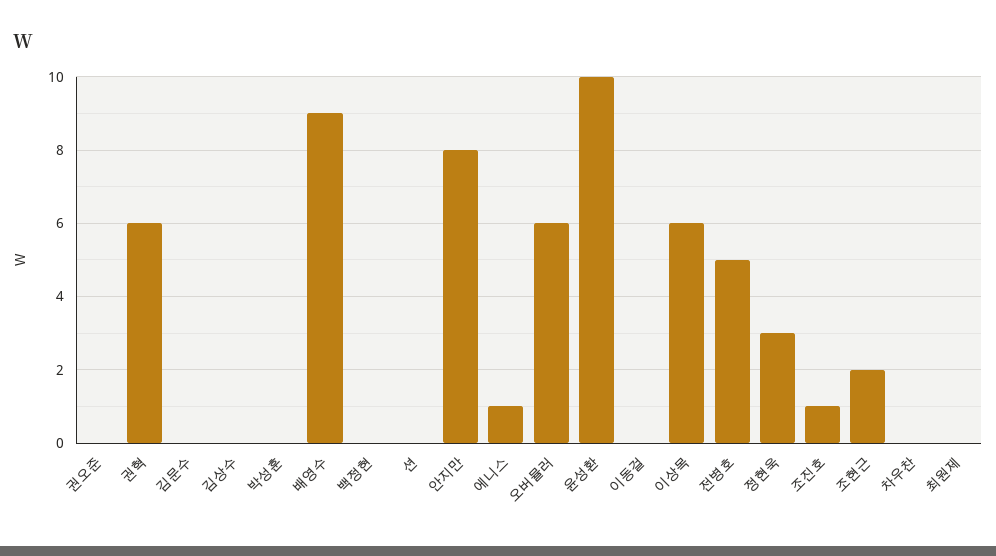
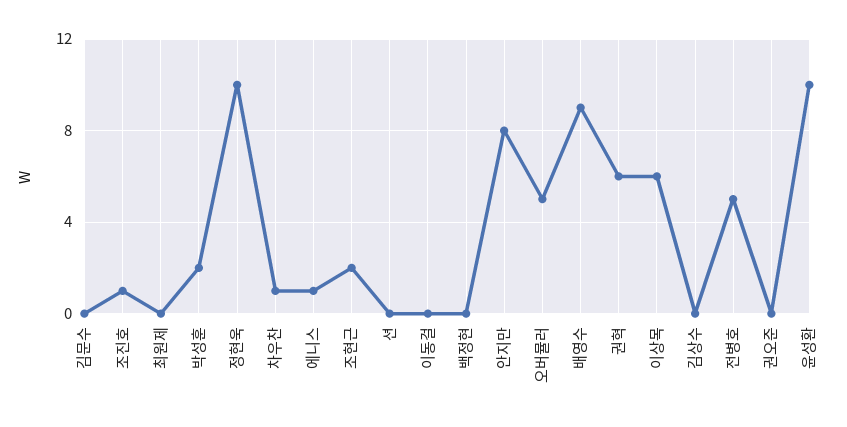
박성훈: 0 -> 2
오버뮬러: 6 -> 5
정현욱: 3 -> 10
차우찬: 0 -> 1

